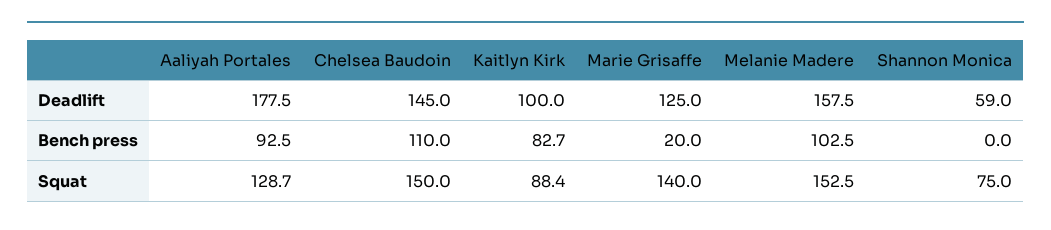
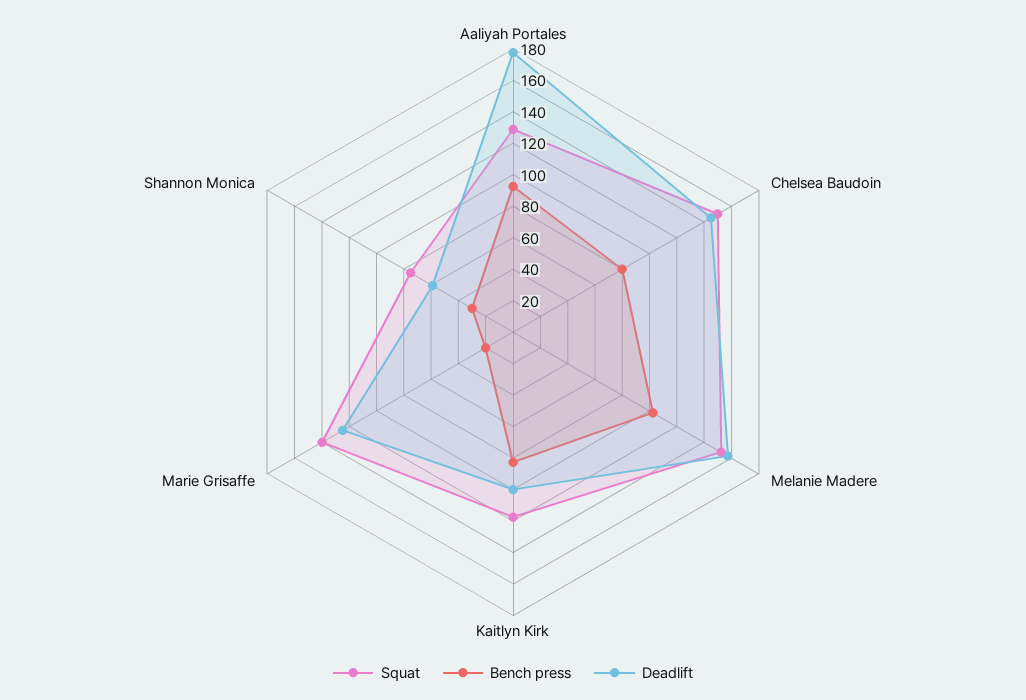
Bench press, Chelsea Baudoin: 110 -> 80
Bench press, Shannon Monica: 0 -> 30
Squat, Kaitlyn Kirk: 88.4 -> 120

